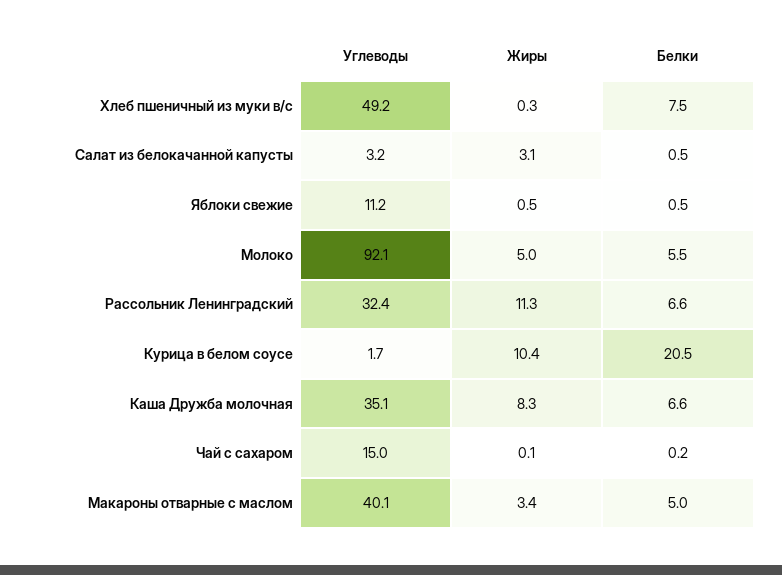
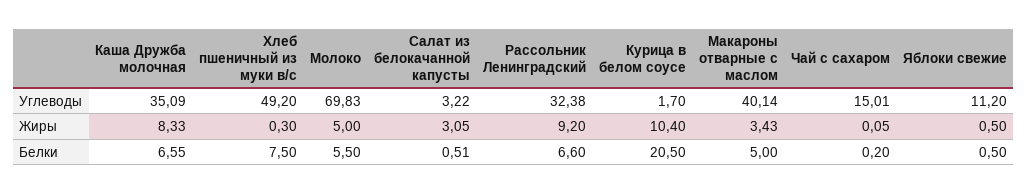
Углеводы, Молоко: 92.1 -> 69.83
Жиры, Рассольник Ленинградский: 11.3 -> 9.2

